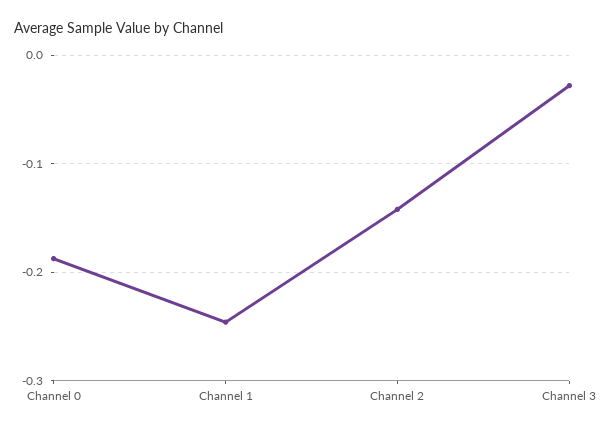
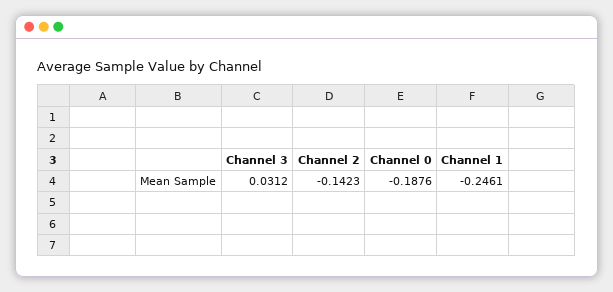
Channel 3: -0.03 -> 0.0312

